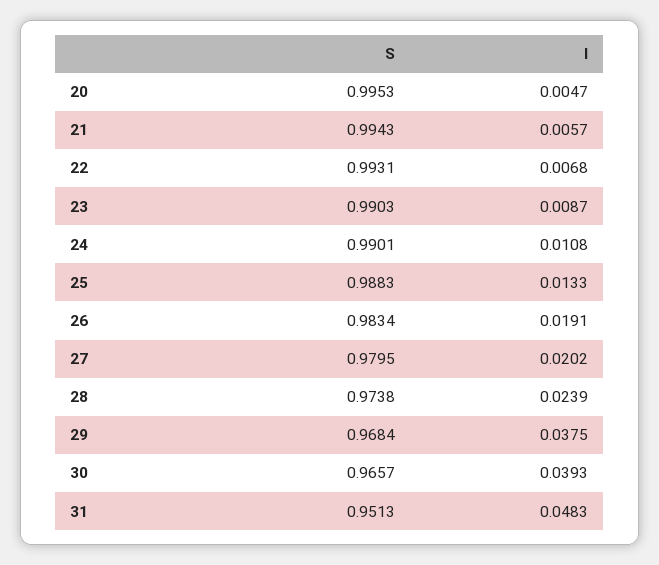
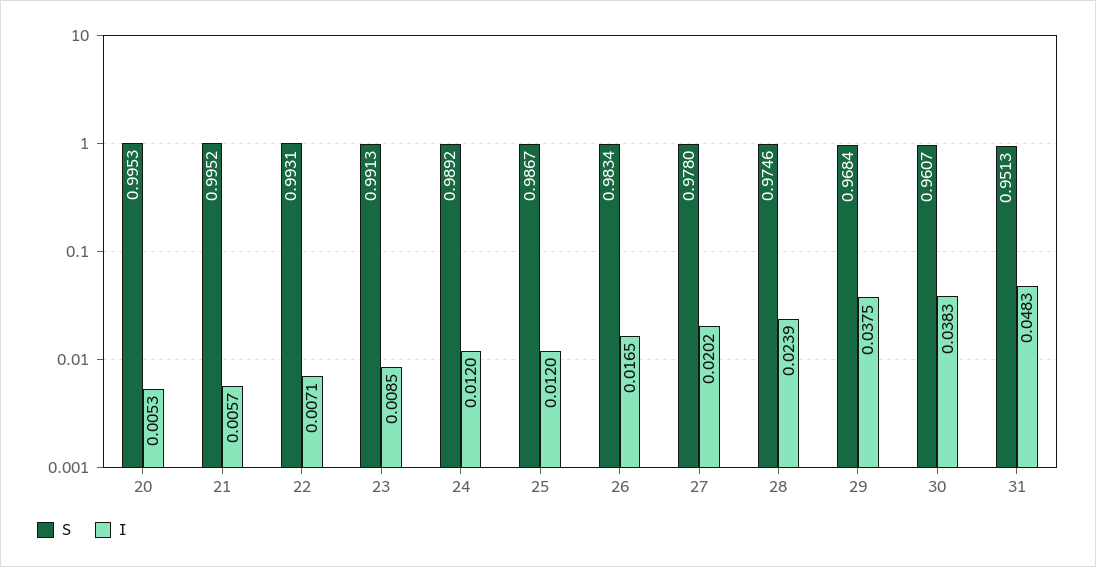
I, 20: 0.0047 -> 0.0053
S, 21: 0.9943 -> 0.9952
I, 22: 0.0068 -> 0.0071
S, 23: 0.9903 -> 0.9913
I, 23: 0.0087 -> 0.0085
S, 24: 0.9901 -> 0.9892
I, 24: 0.0108 -> 0.012
S, 25: 0.9883 -> 0.9867
I, 25: 0.0133 -> 0.012
I, 26: 0.0191 -> 0.0165
S, 27: 0.9795 -> 0.978
S, 28: 0.9738 -> 0.9746
S, 30: 0.9657 -> 0.9607
I, 30: 0.0393 -> 0.0383

